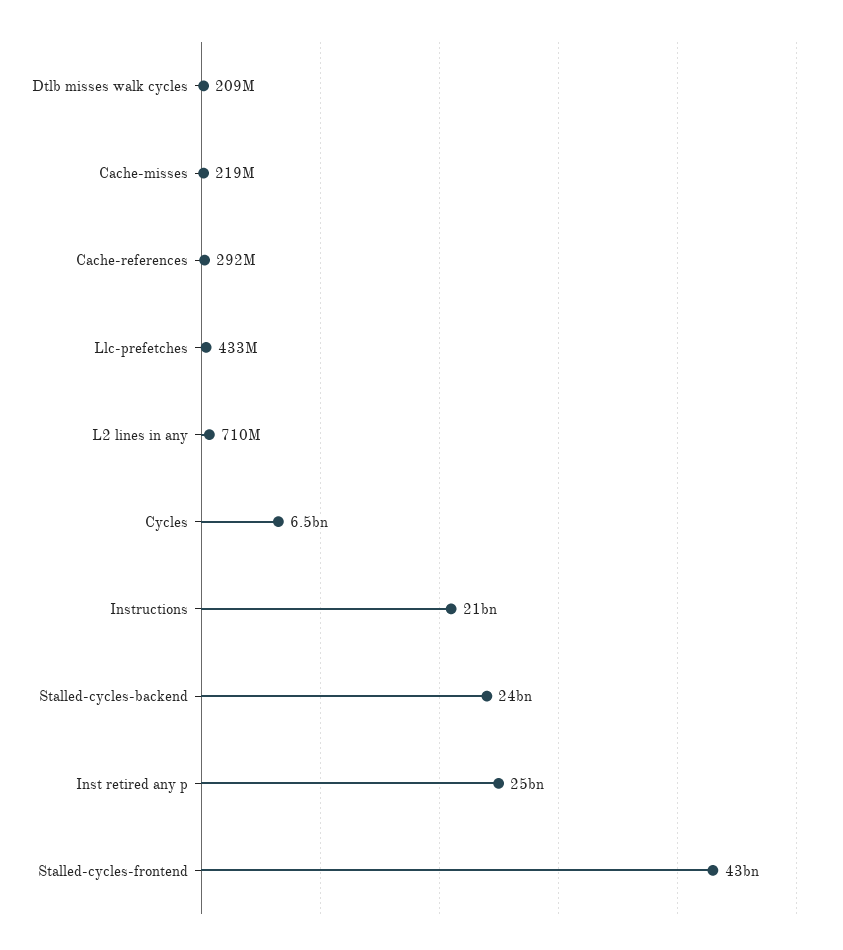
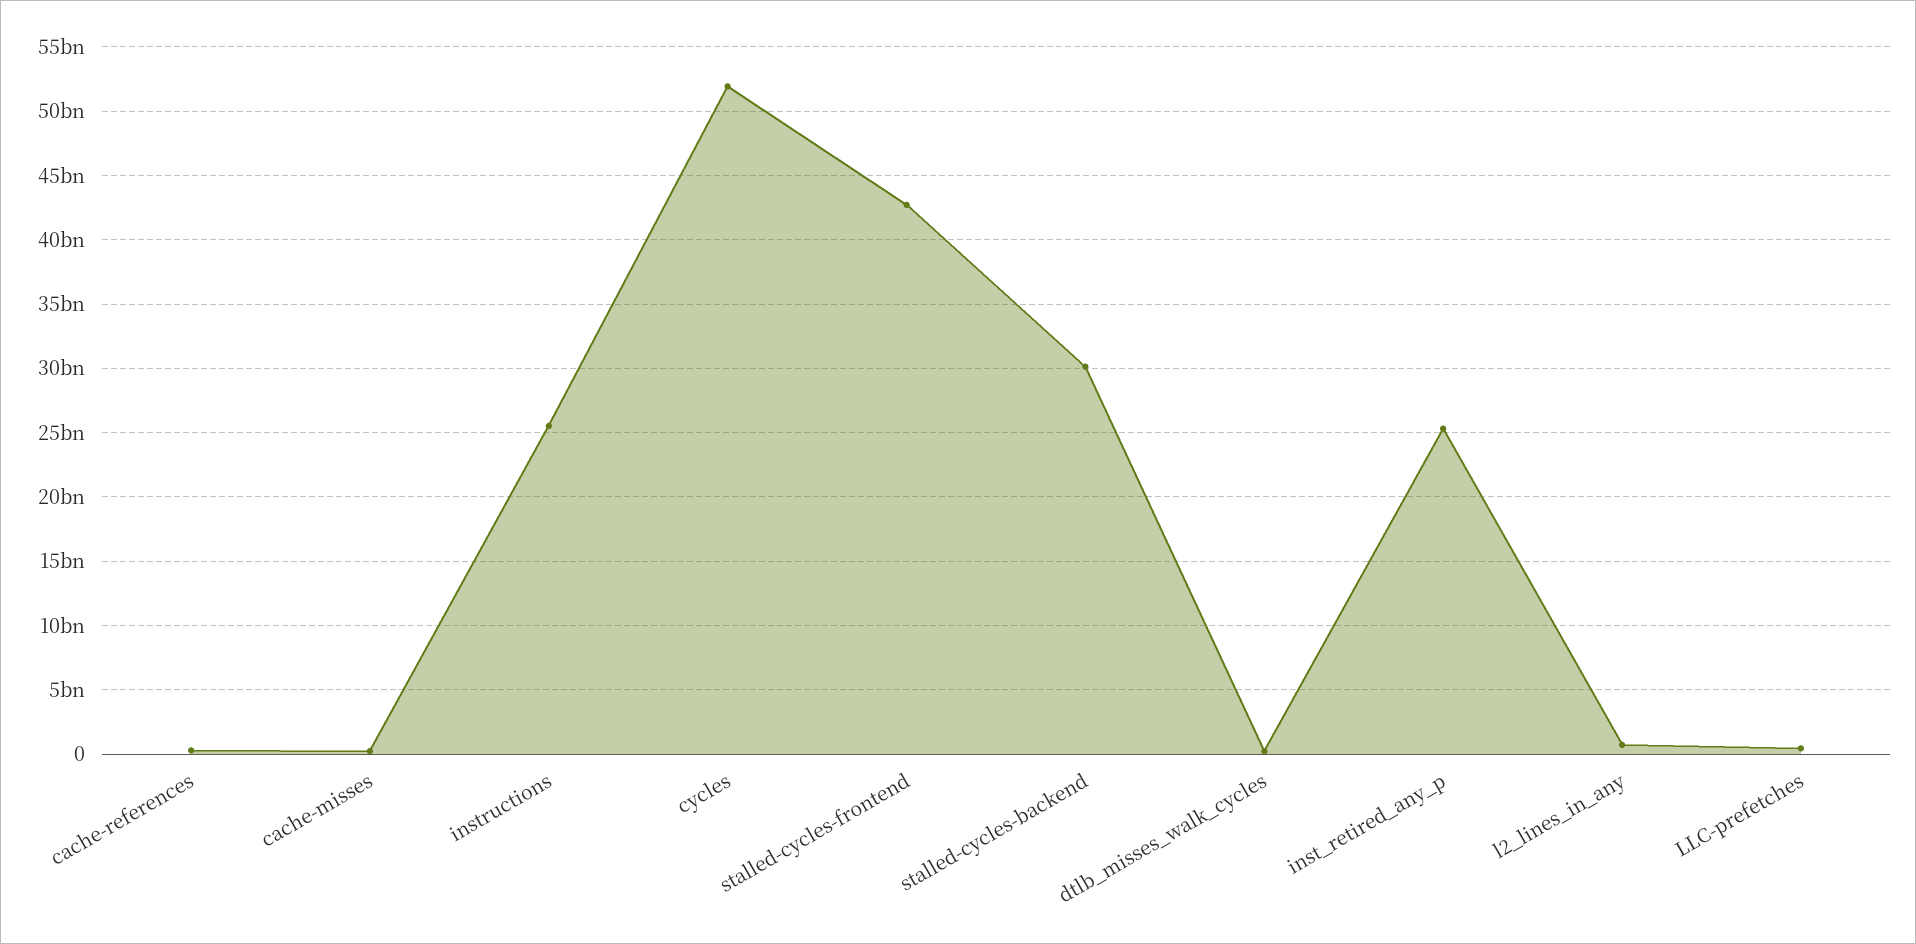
Cycles: 6500000000 -> 52000000000
Instructions: 21000000000 -> 25500000000
Stalled-cycles-backend: 24000000000 -> 30000000000

